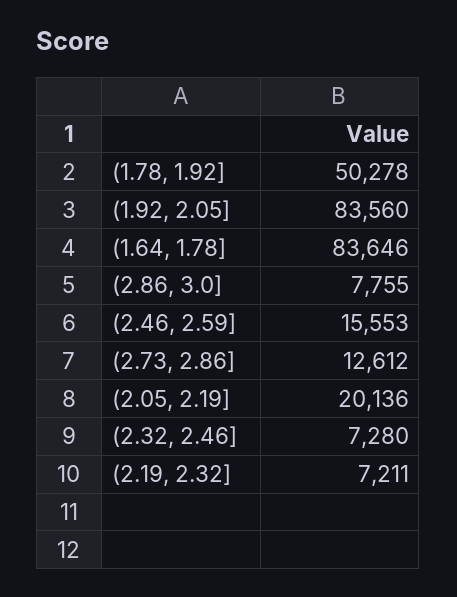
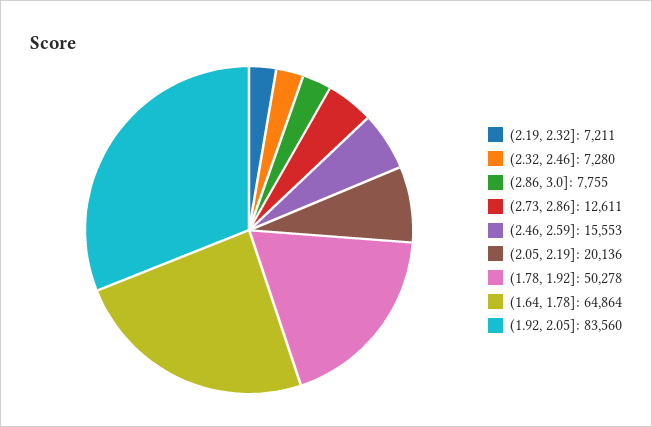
(1.64, 1.78]: 83646 -> 64864
(2.73, 2.86]: 12612 -> 12611

